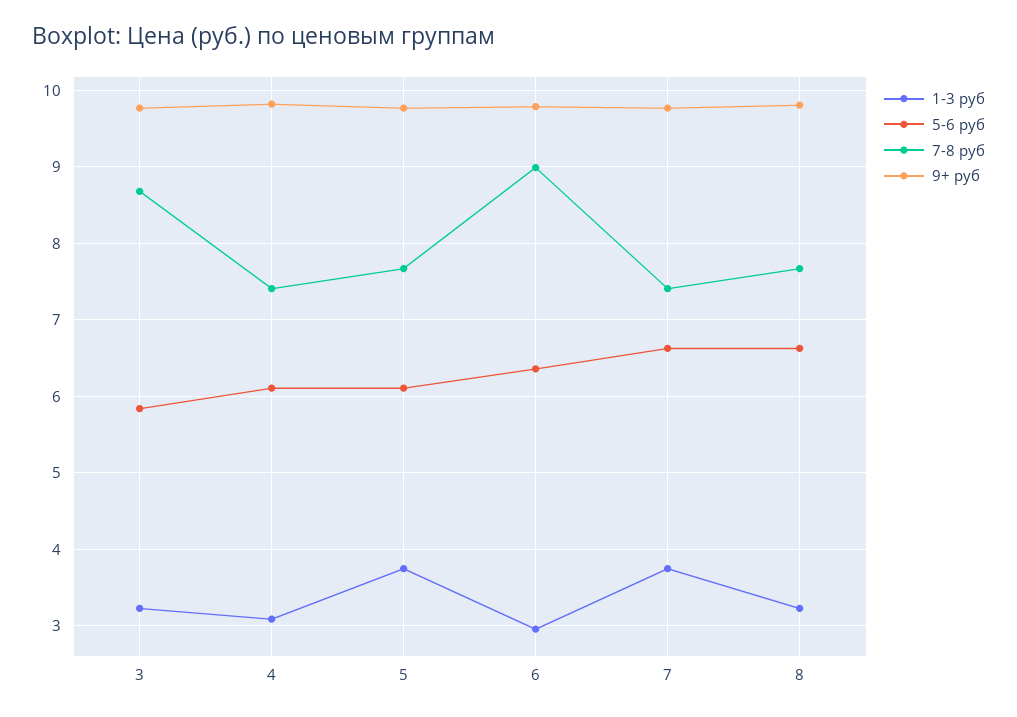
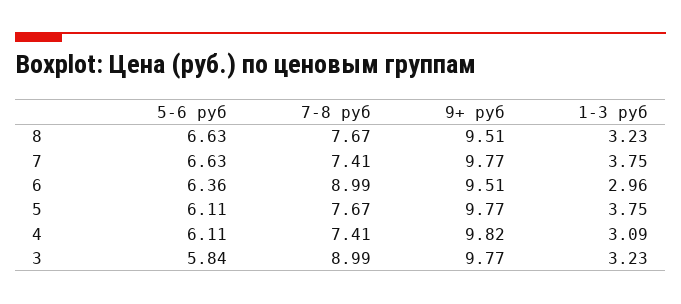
7-8 руб, 3: 8.7 -> 8.99
9+ руб, 6: 9.8 -> 9.51
9+ руб, 8: 9.8 -> 9.51

